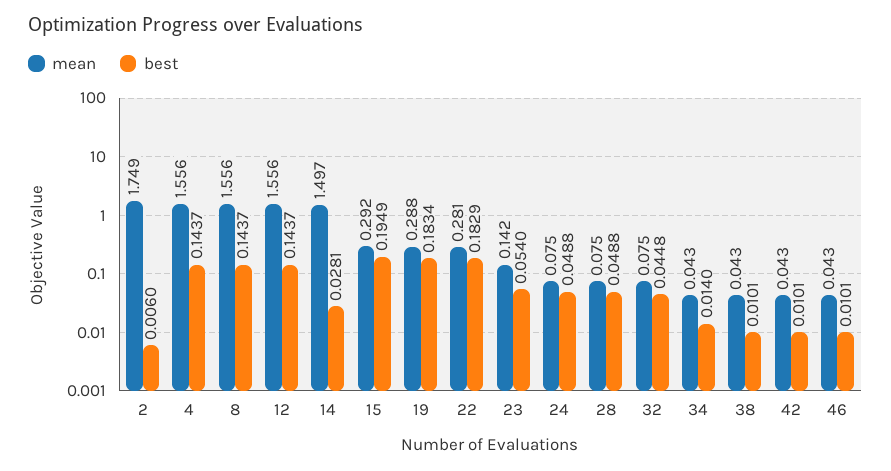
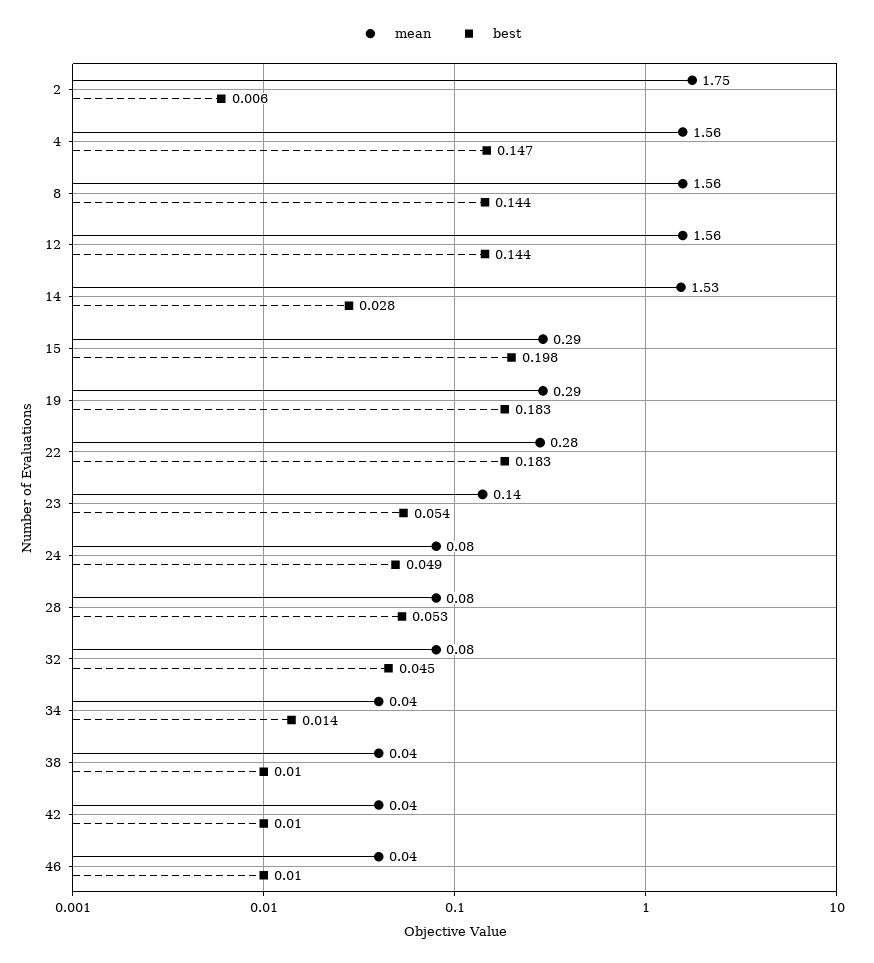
best, 4: 0.1437 -> 0.147
mean, 14: 1.497 -> 1.53
best, 15: 0.1949 -> 0.198
best, 28: 0.0488 -> 0.053

